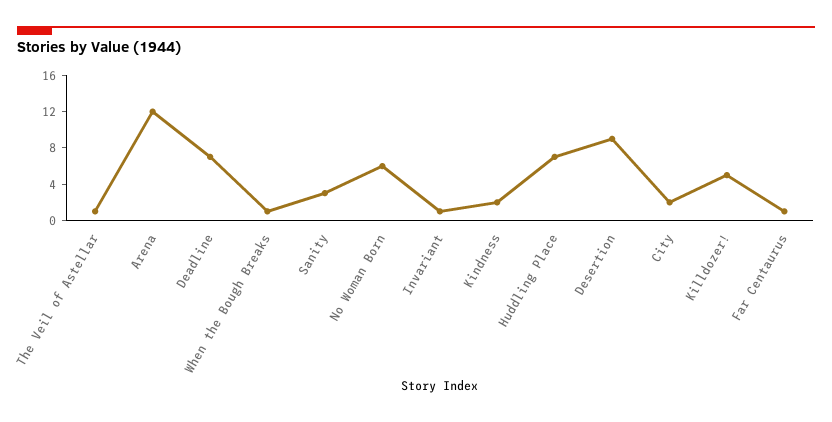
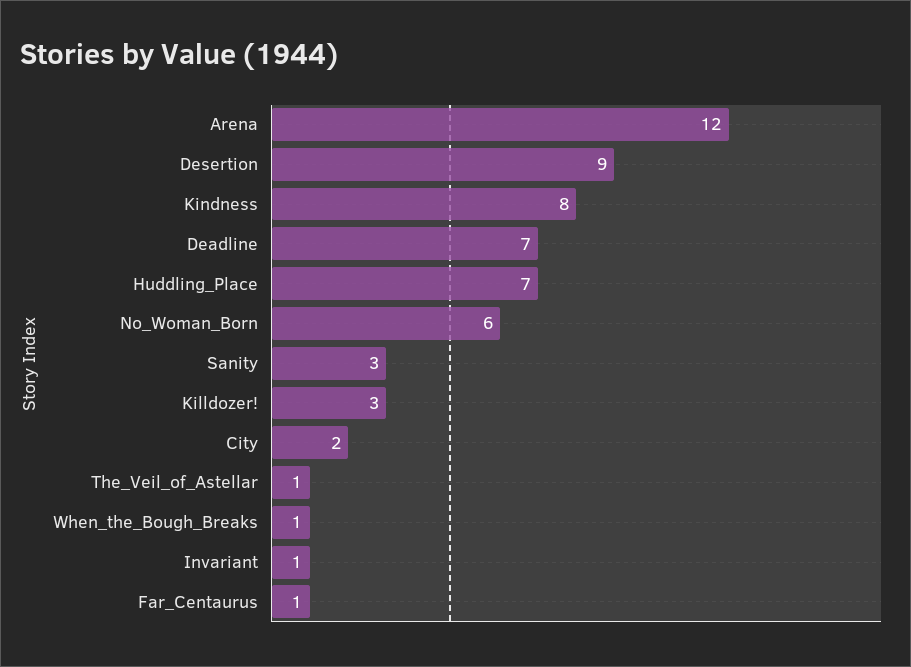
Kindness: 2 -> 8
Killdozer!: 5 -> 3

